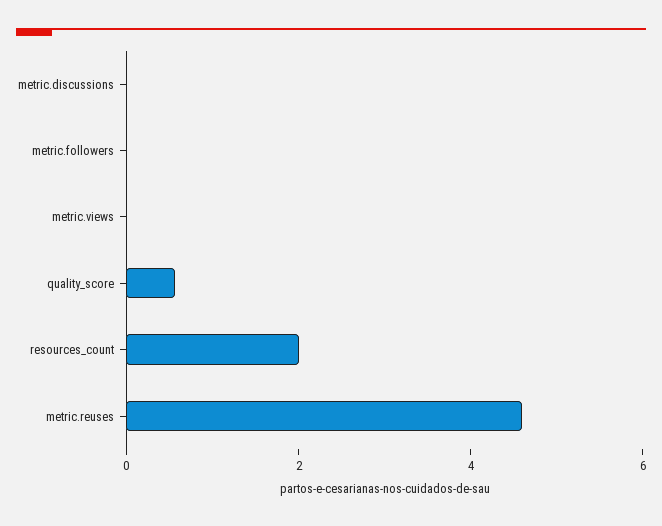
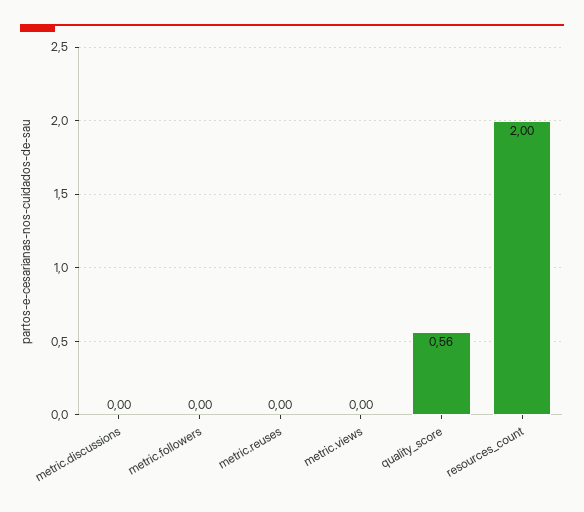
metric.reuses: 4.5 -> 0

